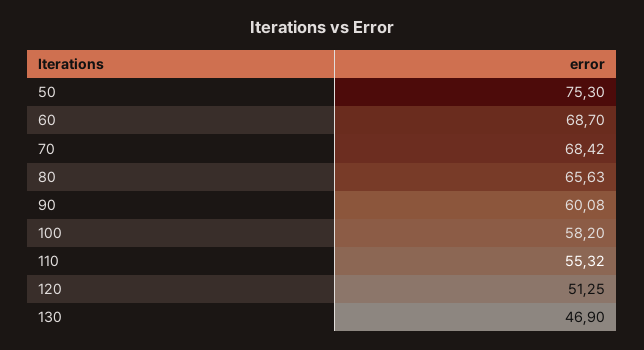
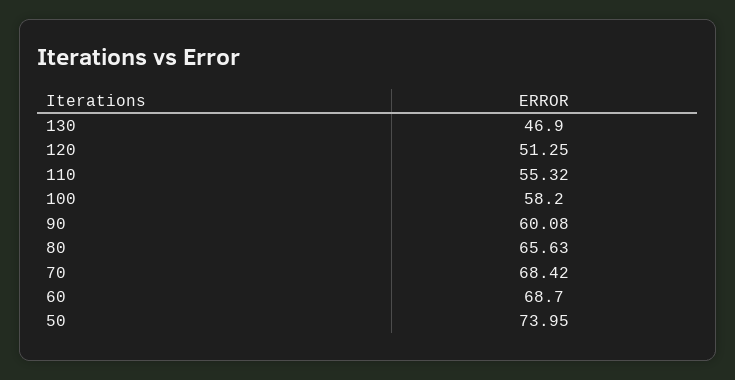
50: 75.3 -> 73.95

